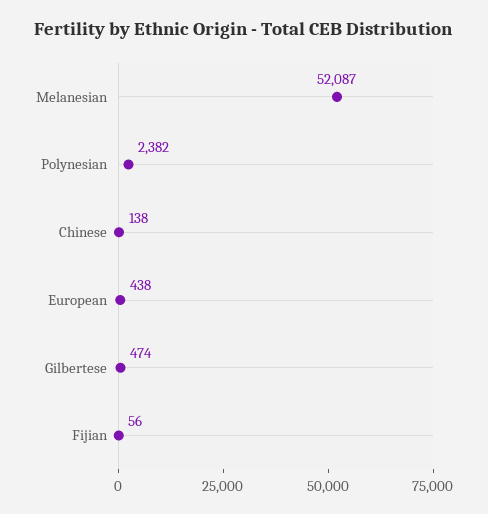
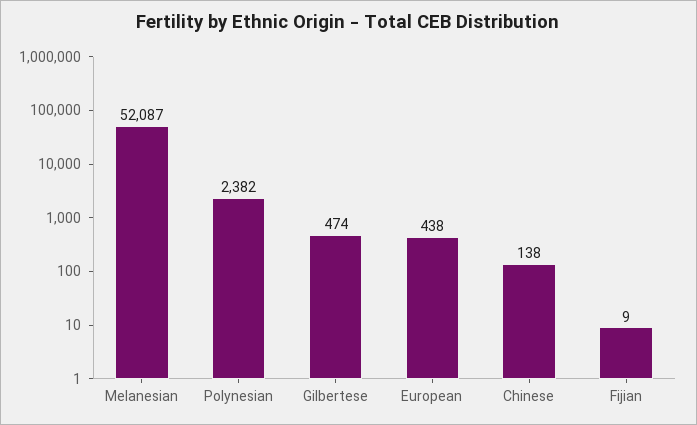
Fijian: 56 -> 9

